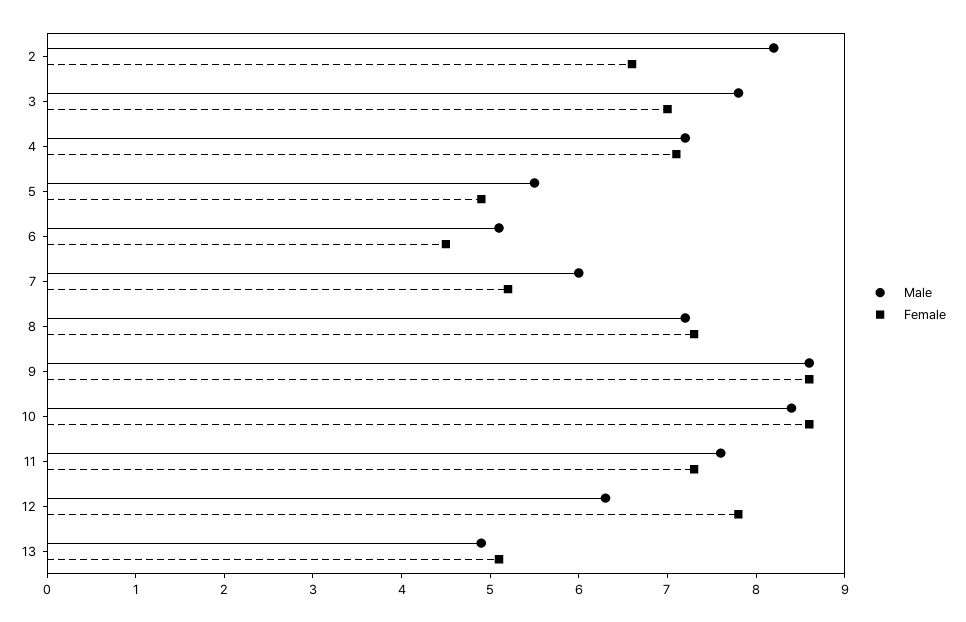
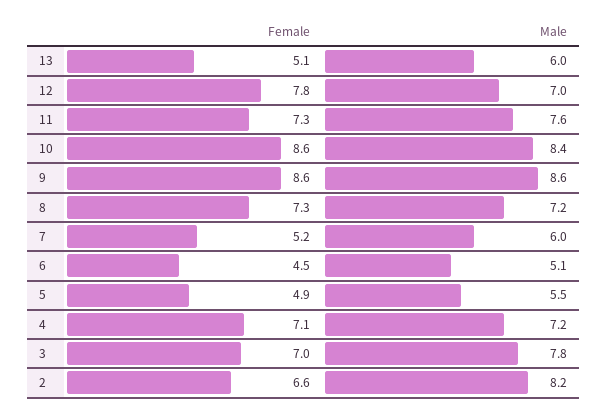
Male, 12: 6.3 -> 7
Male, 13: 4.9 -> 6

